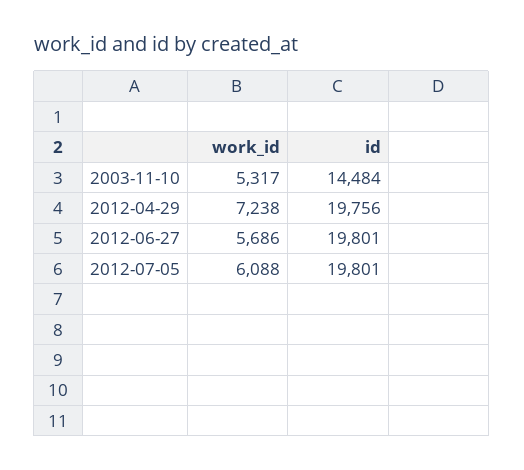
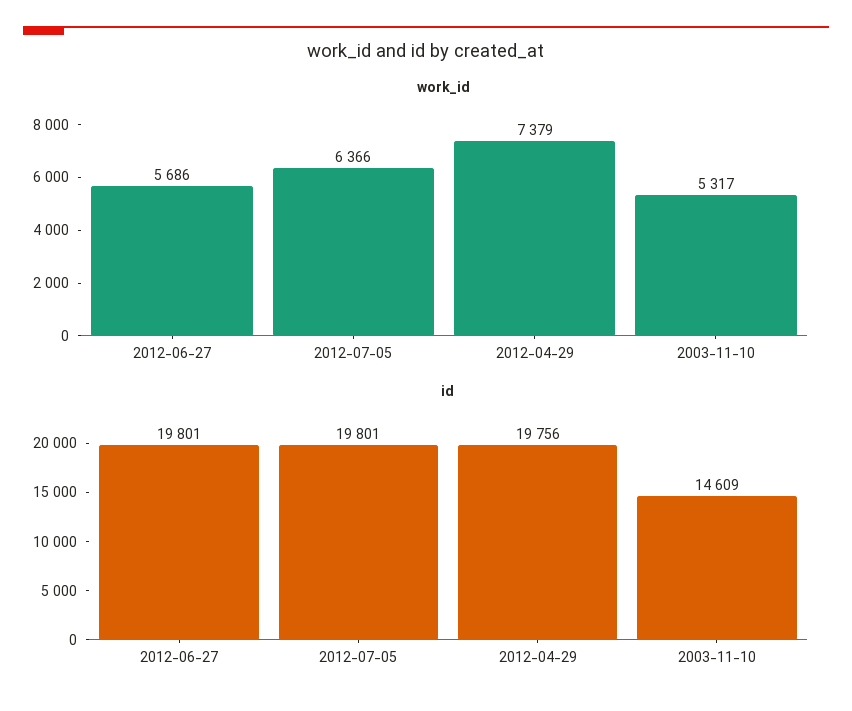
id, 2003-11-10: 14484 -> 14609
work_id, 2012-04-29: 7238 -> 7379
work_id, 2012-07-05: 6088 -> 6366

